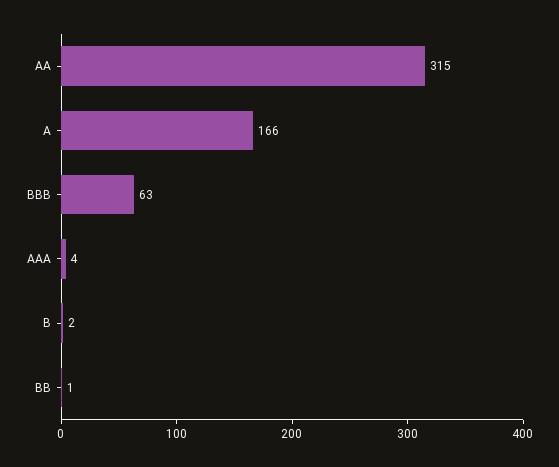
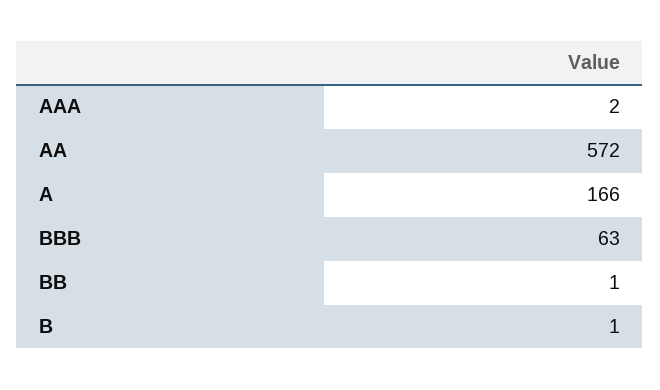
AA: 315 -> 572
AAA: 4 -> 2
B: 2 -> 1

